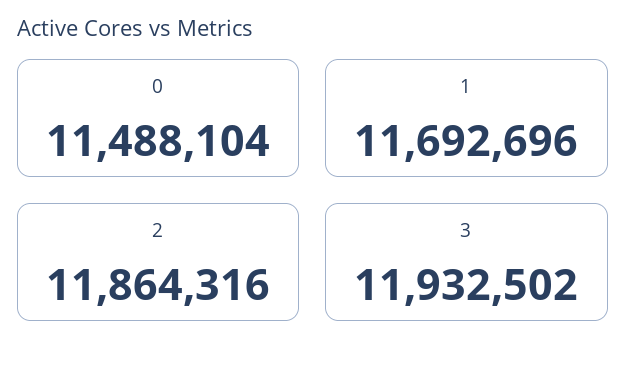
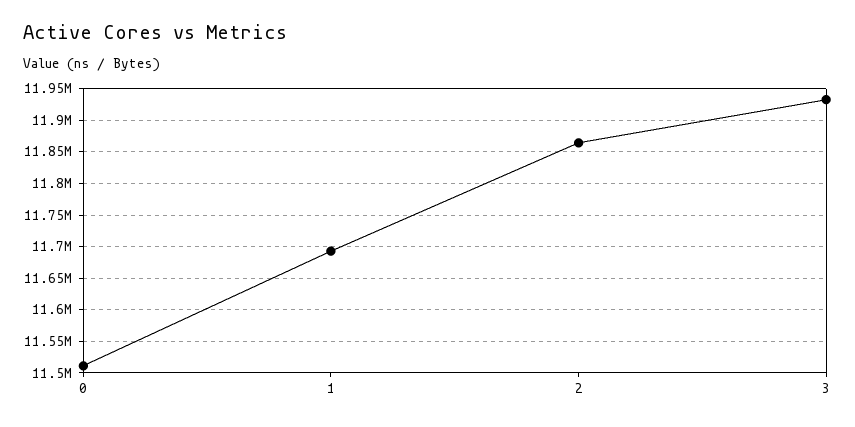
0: 11488104 -> 11510000

